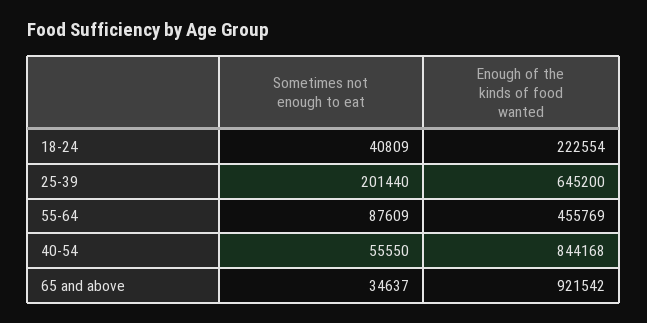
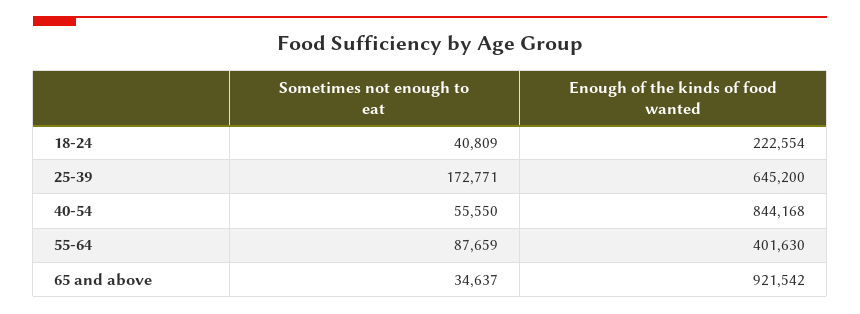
Sometimes not enough to eat, 25-39: 201440 -> 172771
Sometimes not enough to eat, 55-64: 87609 -> 87659
Enough of the kinds of food wanted, 55-64: 455769 -> 401630

